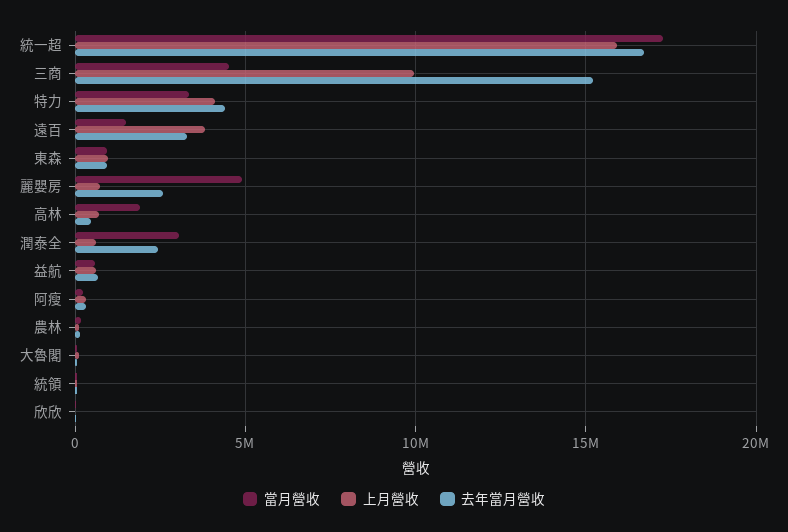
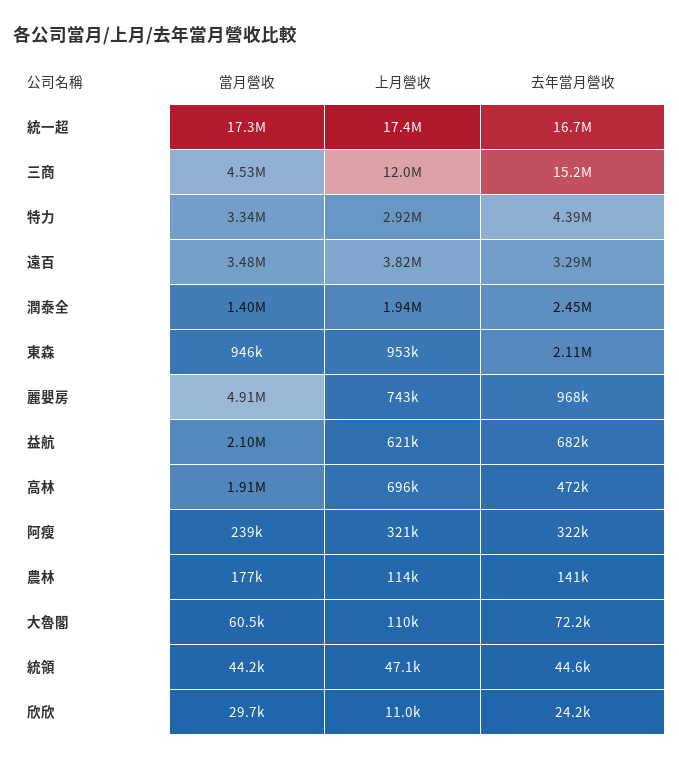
上月營收, 統一超: 16000000 -> 17400000
上月營收, 三商: 10000000 -> 12000000
上月營收, 特力: 4000000 -> 2920000
當月營收, 遠百: 1500000 -> 3480000
去年當月營收, 東森: 1000000 -> 2110000
去年當月營收, 麗嬰房: 2500000 -> 968000
當月營收, 潤泰全: 3000000 -> 1400000
上月營收, 潤泰全: 500000 -> 1940000
當月營收, 益航: 500000 -> 2100000

